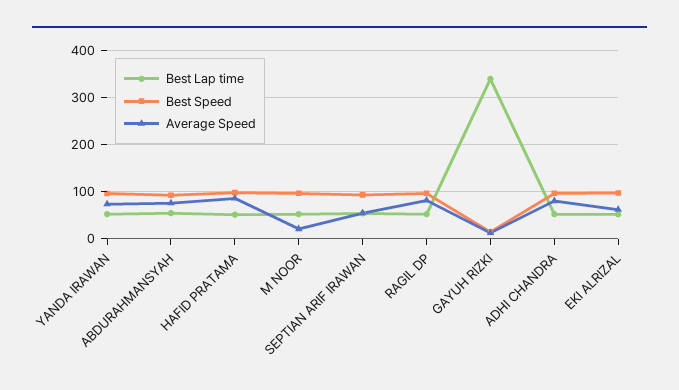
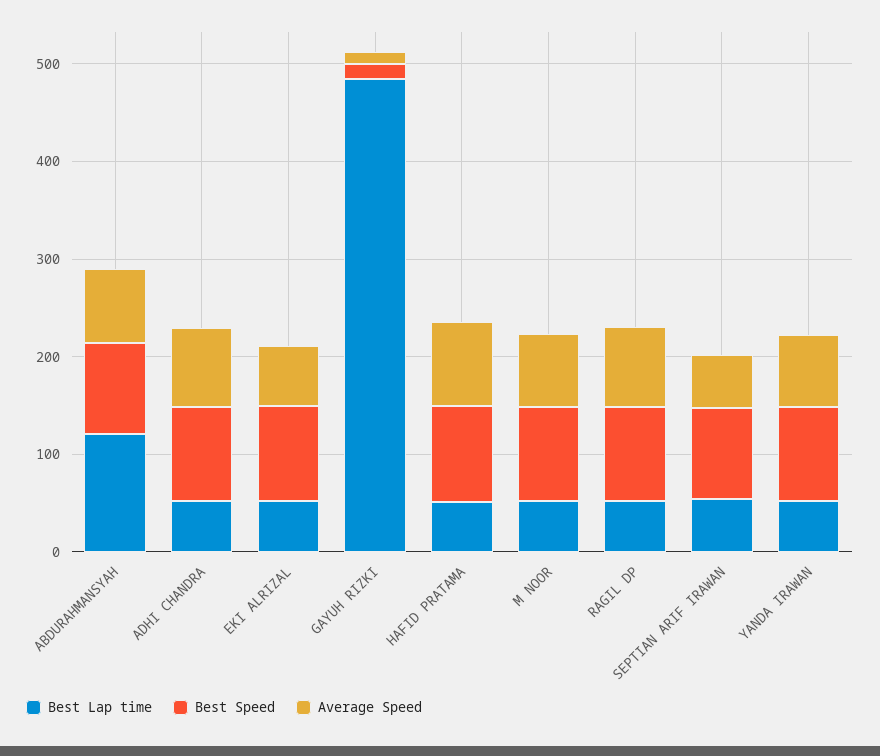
Best Lap time, ABDURAHMANSYAH: 60 -> 120
Average Speed, M NOOR: 20 -> 80
Best Lap time, GAYUH RIZKI: 340 -> 480

